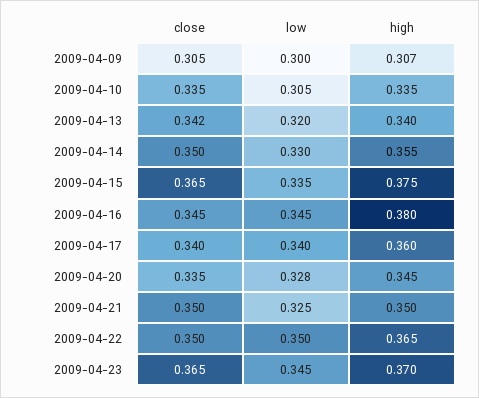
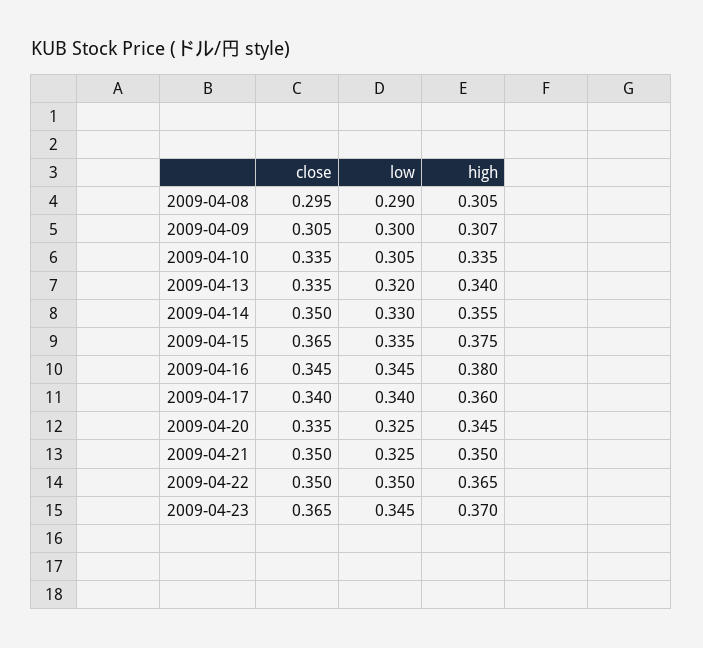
close, 2009-04-13: 0.342 -> 0.335
low, 2009-04-20: 0.328 -> 0.325
close, 2009-04-08: none -> 0.295
low, 2009-04-08: none -> 0.29
high, 2009-04-08: none -> 0.305

